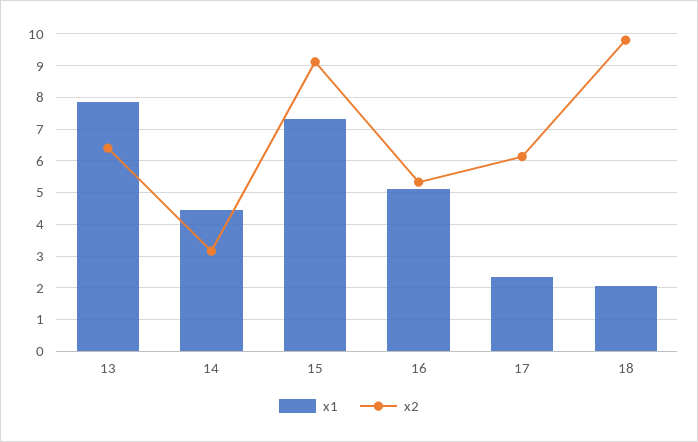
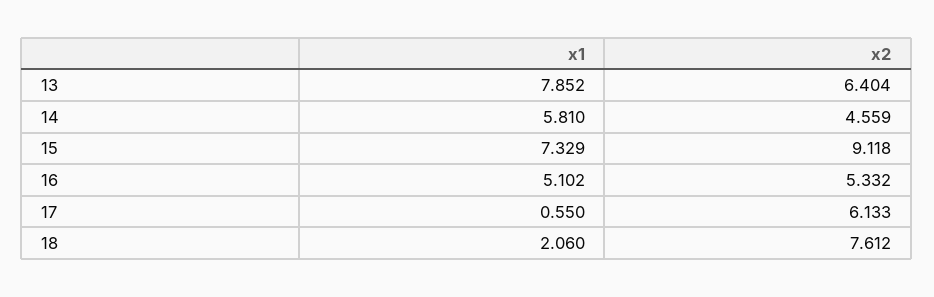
x1, 14: 4.4 -> 5.81
x2, 14: 3.2 -> 4.559
x1, 17: 2.4 -> 0.55
x2, 18: 9.8 -> 7.612

